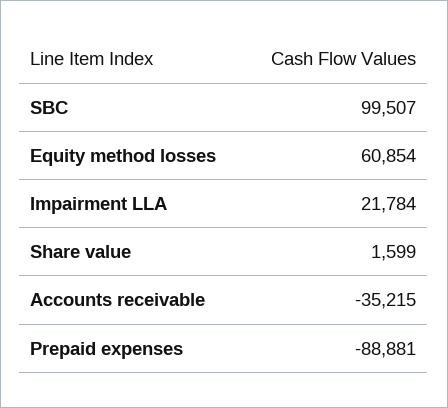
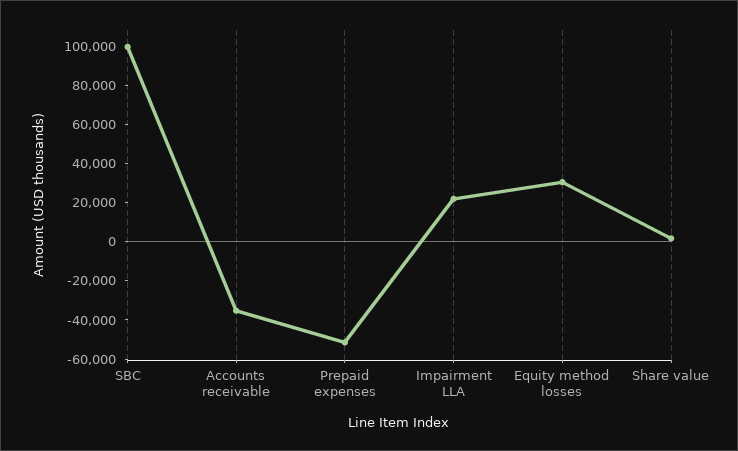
Equity method losses: 60854 -> 30000
Prepaid expenses: -88881 -> -50000

